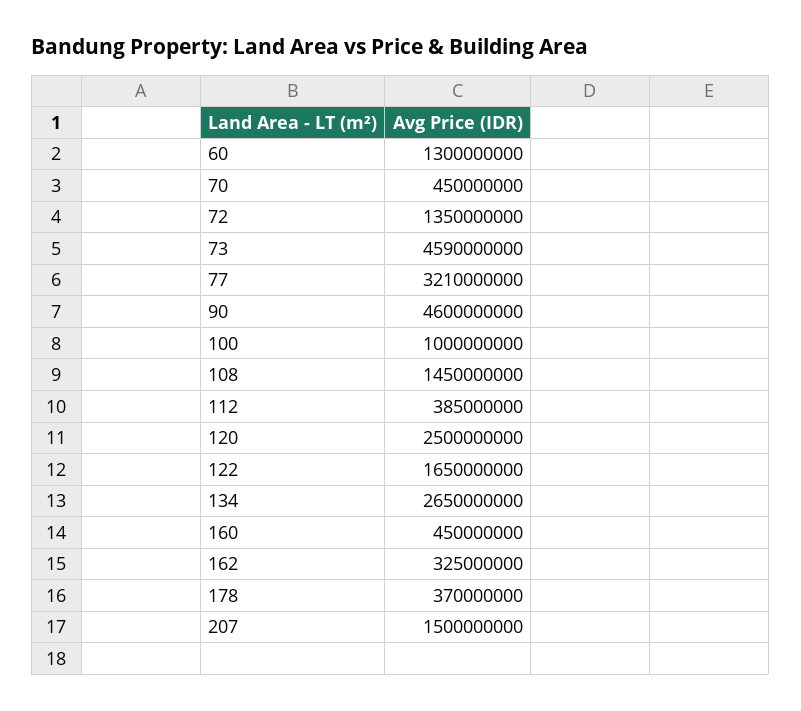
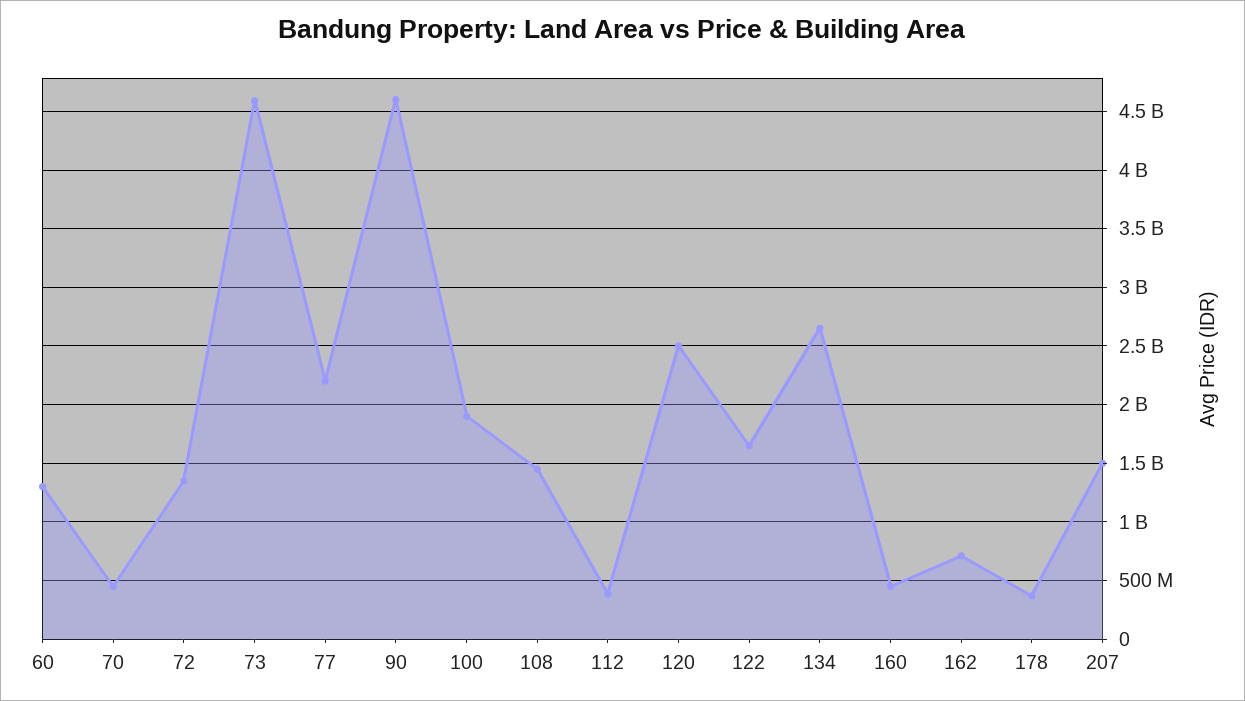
77: 3210000000 -> 2200000000
100: 1000000000 -> 1900000000
162: 325000000 -> 700000000

